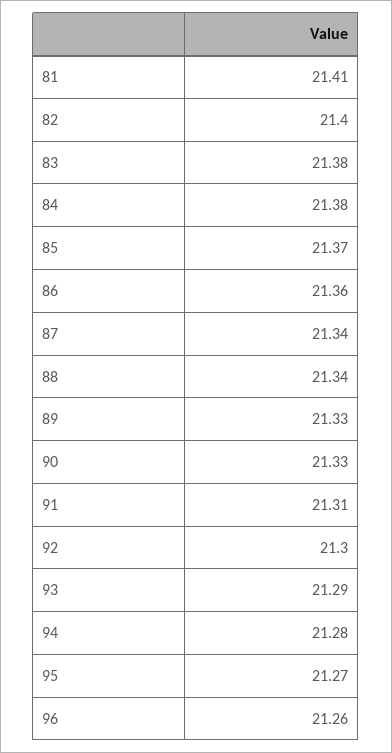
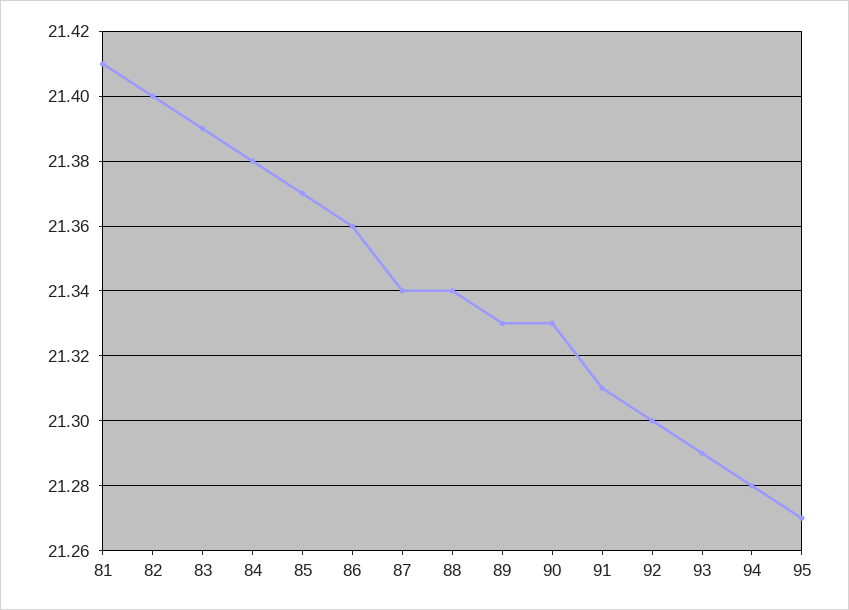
83: 21.38 -> 21.39
96: 21.26 -> none

